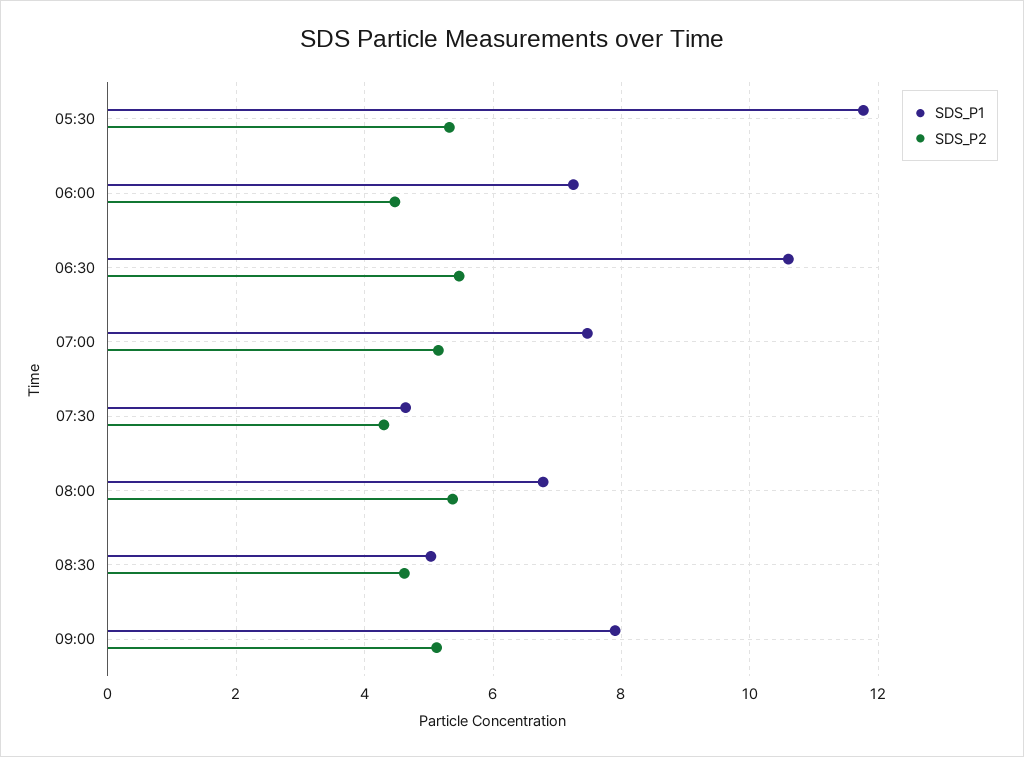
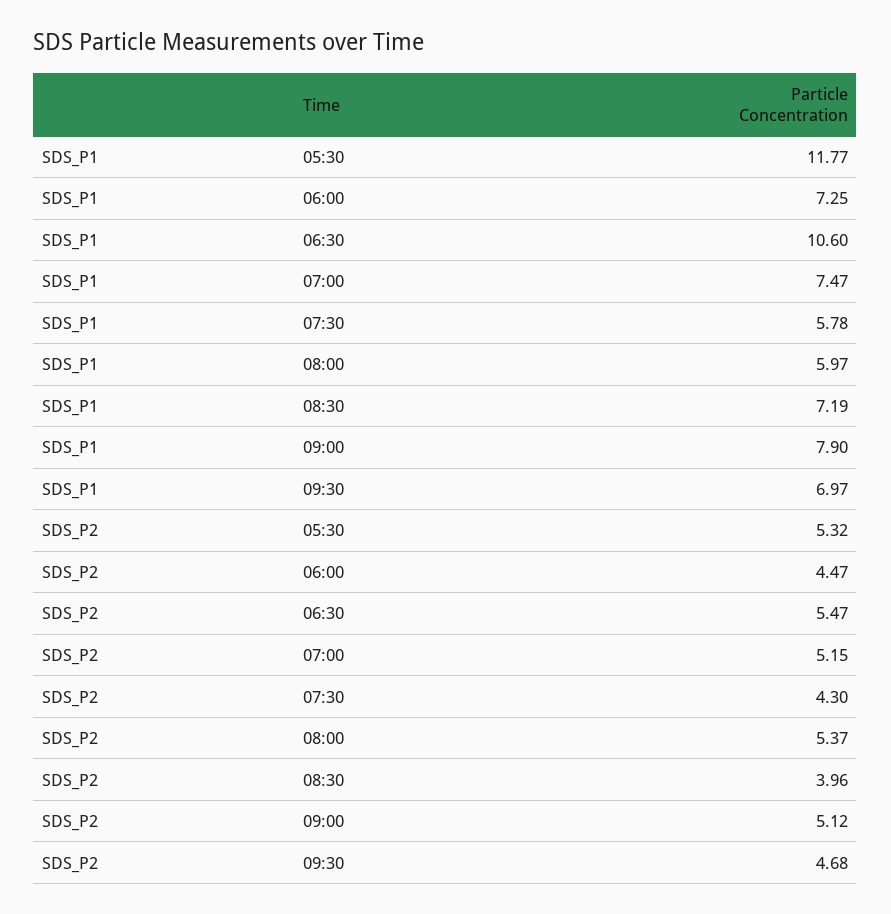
SDS_P1, 07:30: 4.6 -> 5.78
SDS_P1, 08:00: 6.8 -> 5.97
SDS_P1, 08:30: 5 -> 7.19
SDS_P2, 08:30: 4.6 -> 3.96
SDS_P1, 09:30: none -> 6.97
SDS_P2, 09:30: none -> 4.68

